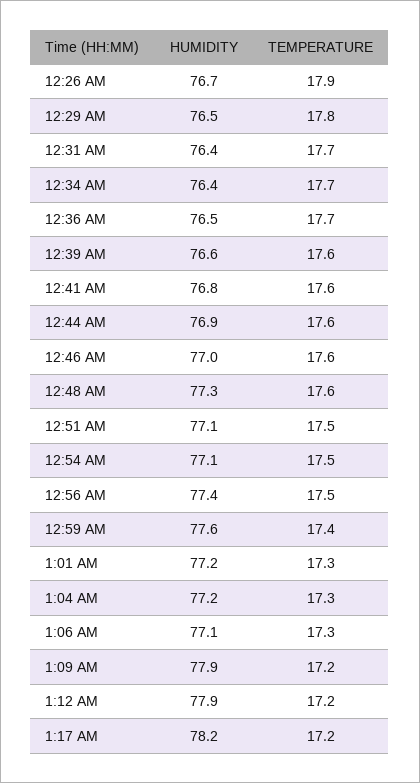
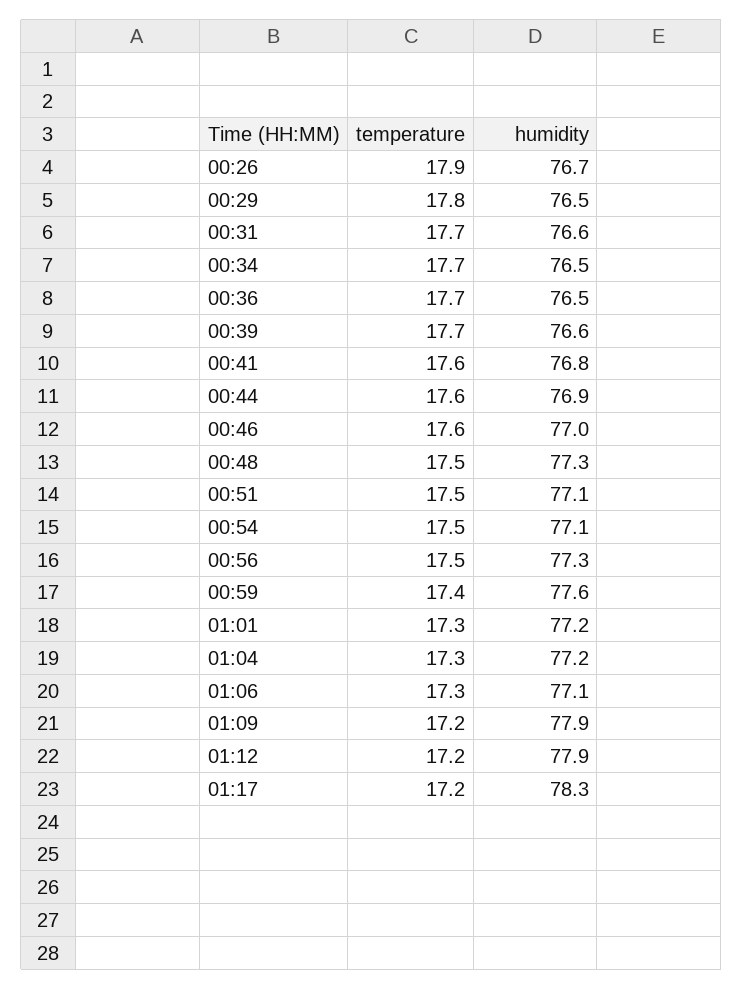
HUMIDITY, 12:31 AM: 76.4 -> 76.6
HUMIDITY, 12:34 AM: 76.4 -> 76.5
TEMPERATURE, 12:39 AM: 17.6 -> 17.7
TEMPERATURE, 12:48 AM: 17.6 -> 17.5
HUMIDITY, 12:56 AM: 77.4 -> 77.3
HUMIDITY, 1:17 AM: 78.2 -> 78.3

